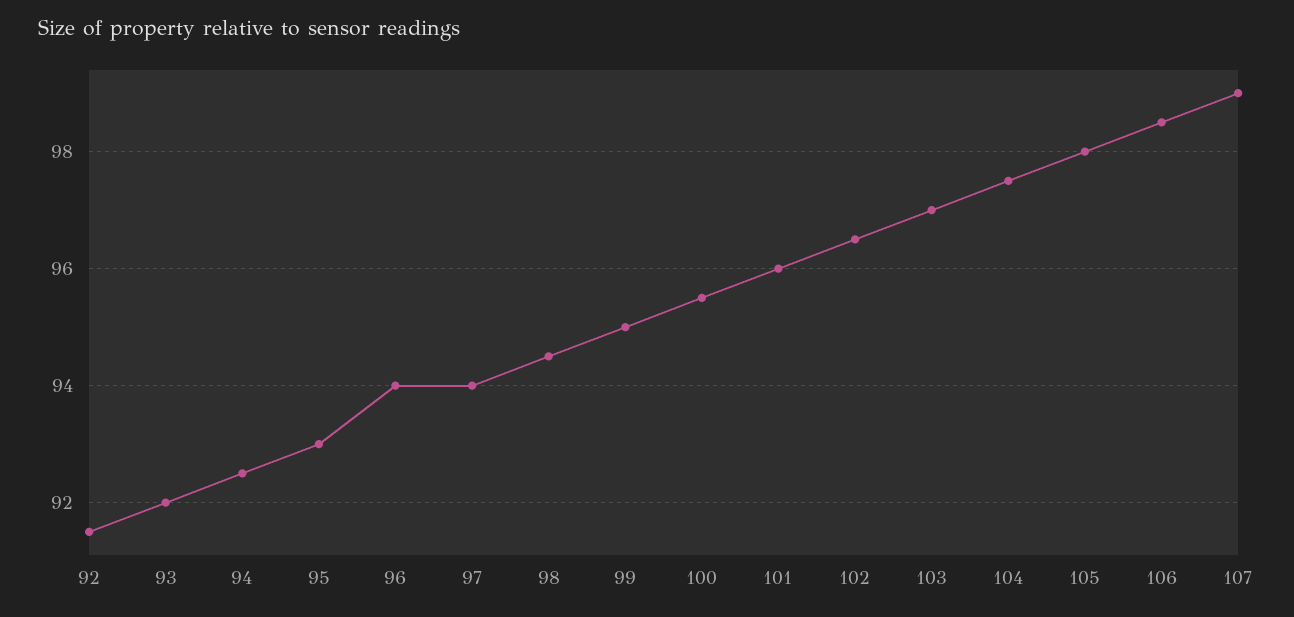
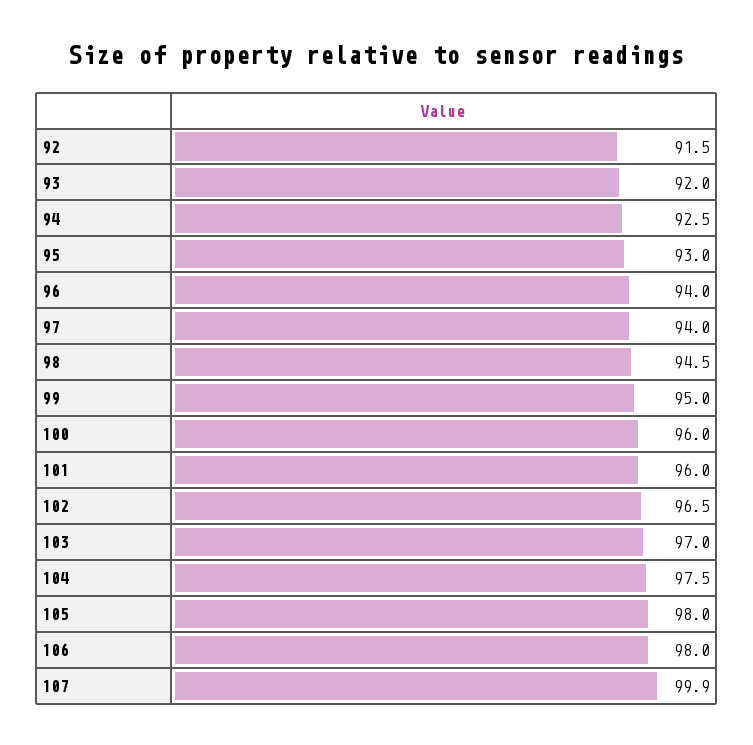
100: 95.5 -> 96
106: 98.5 -> 98
107: 99 -> 99.9

